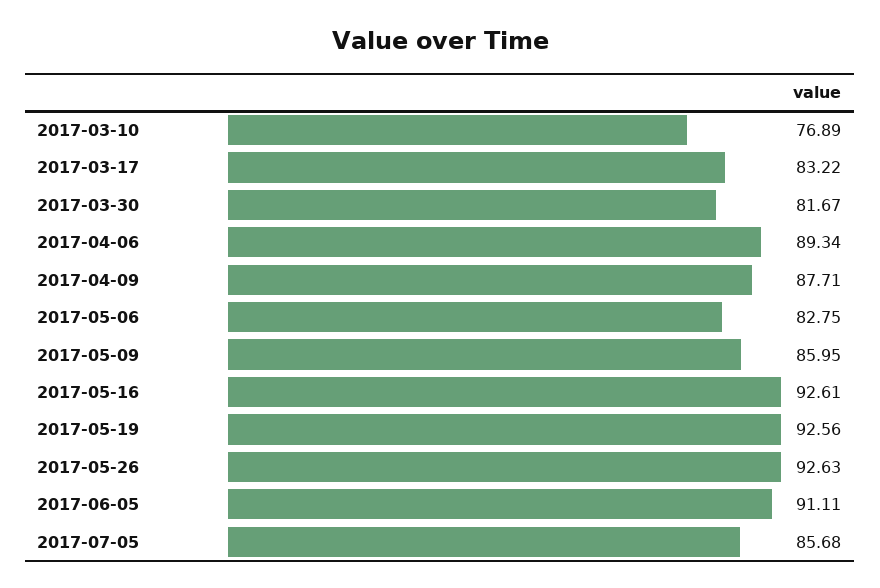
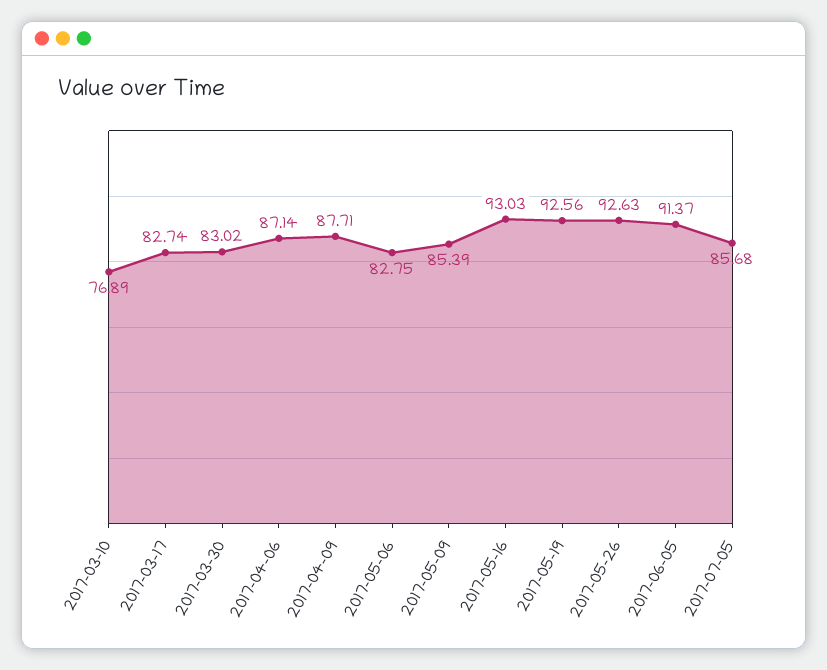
2017-03-17: 83.22 -> 82.74
2017-03-30: 81.67 -> 83.02
2017-04-06: 89.34 -> 87.14
2017-05-09: 85.95 -> 85.39
2017-05-16: 92.61 -> 93.03
2017-06-05: 91.11 -> 91.37

